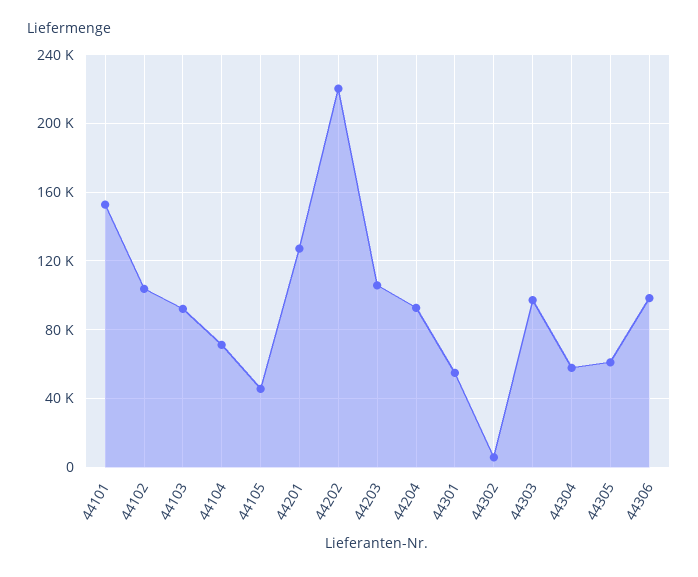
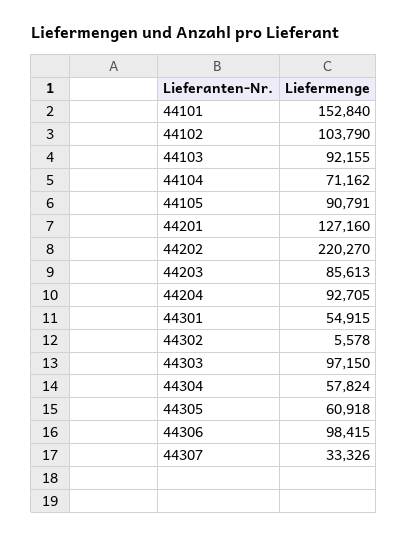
44105: 45000 -> 90791
44203: 105000 -> 85613
44307: none -> 33326

